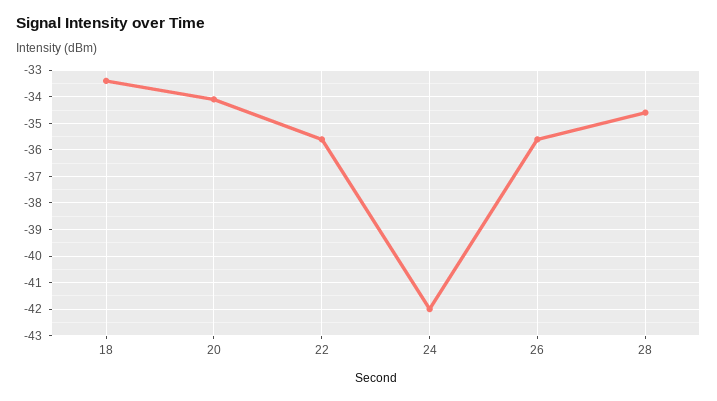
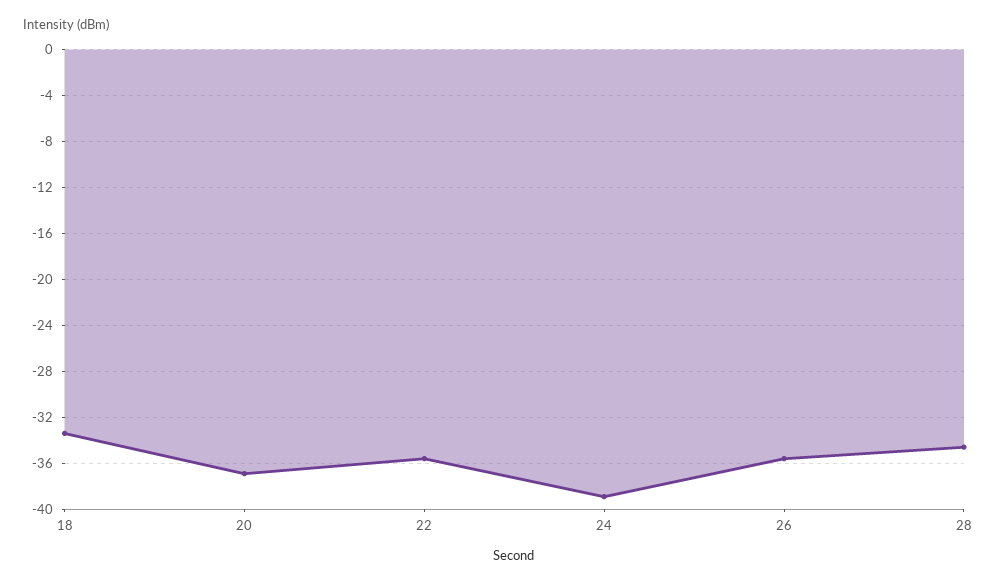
20: -34 -> -37
24: -42 -> -39

